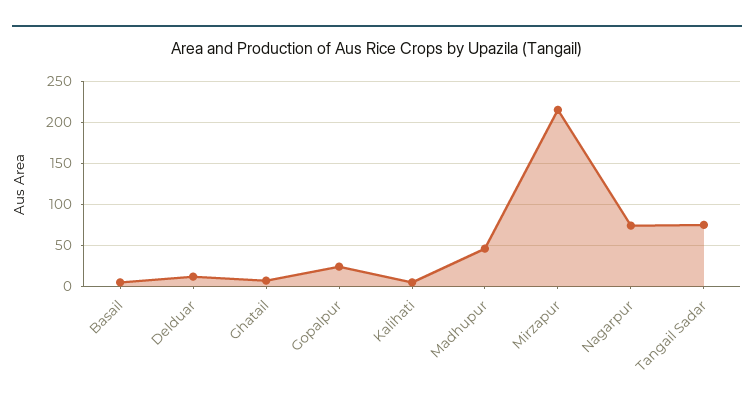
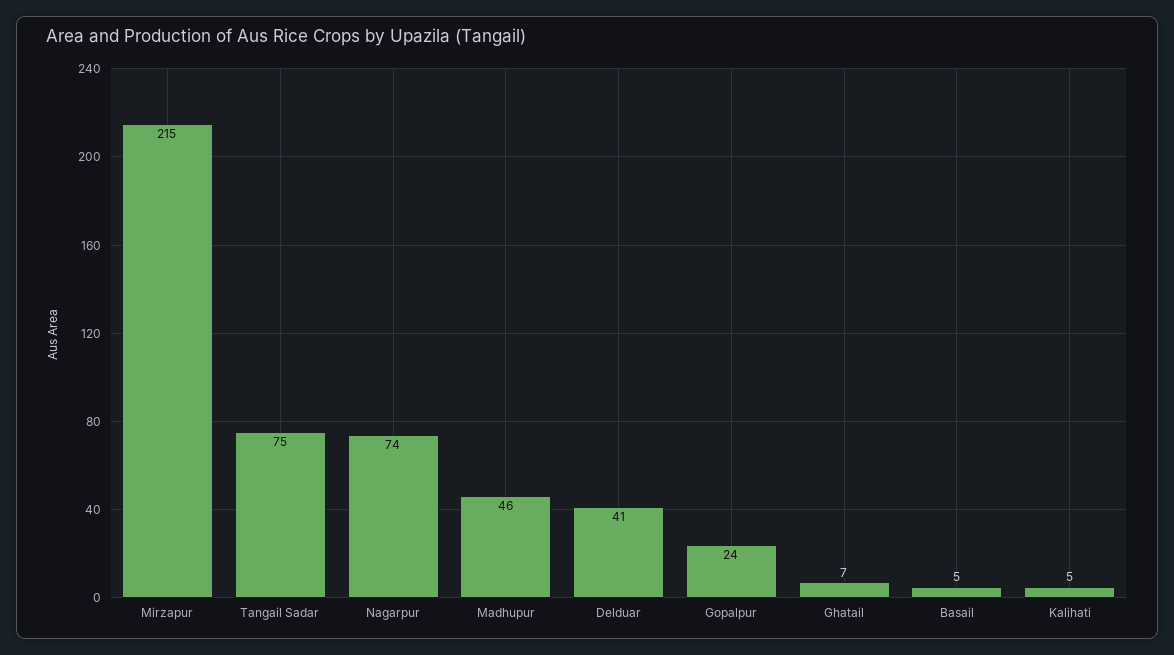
Delduar: 10 -> 41

